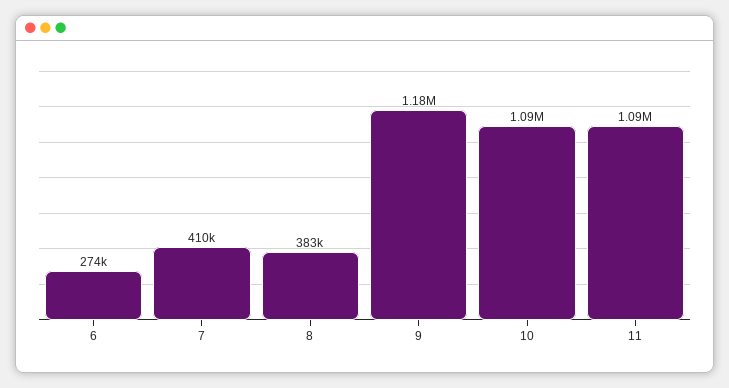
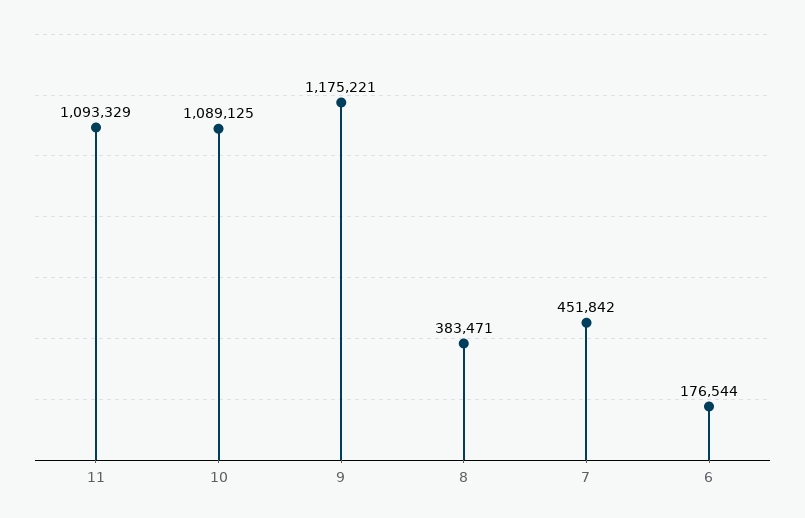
6: 274000 -> 176544
7: 410000 -> 451842

